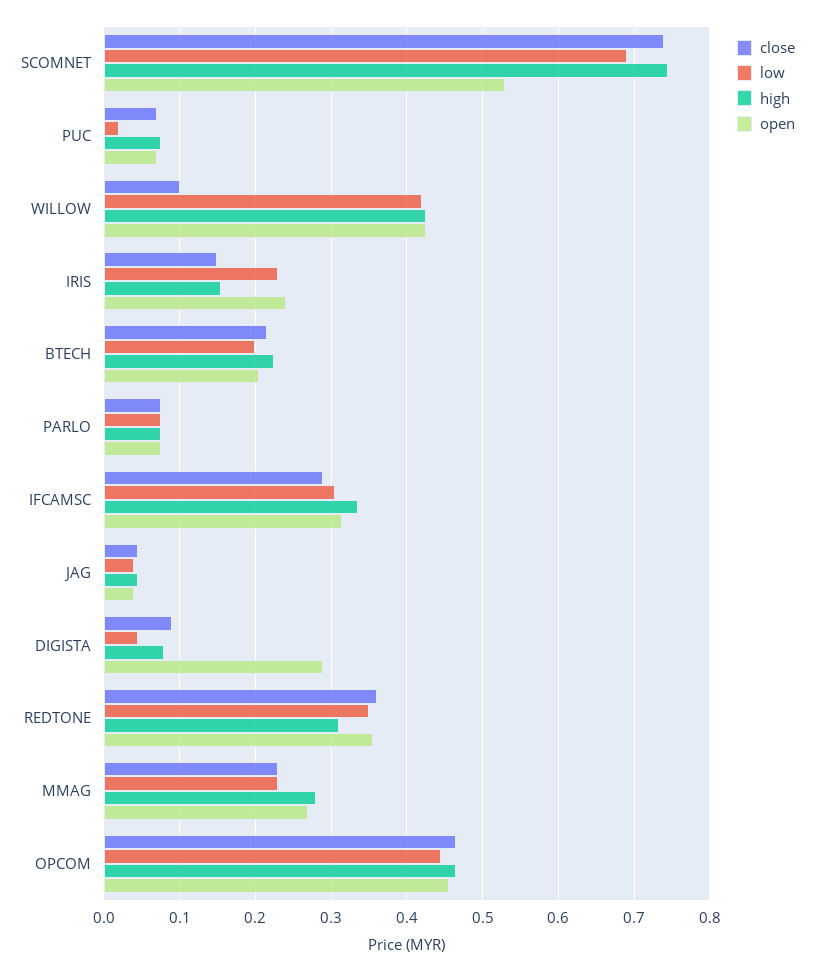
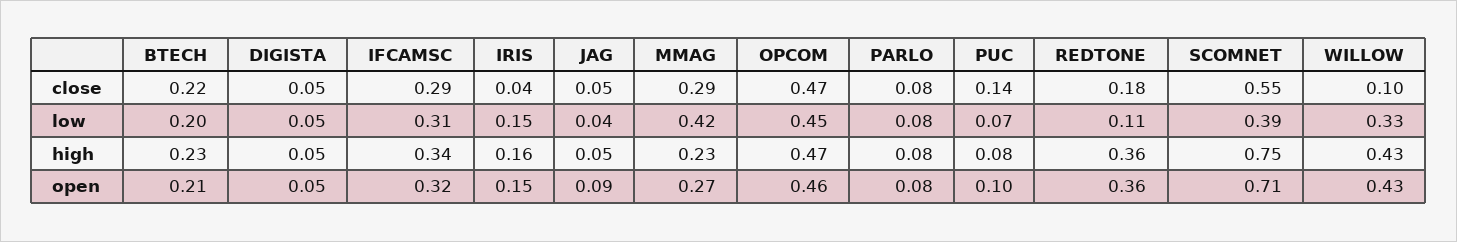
close, SCOMNET: 0.74 -> 0.55
low, SCOMNET: 0.69 -> 0.39
open, SCOMNET: 0.53 -> 0.71
close, PUC: 0.07 -> 0.14
low, PUC: 0.02 -> 0.07
open, PUC: 0.07 -> 0.1
low, WILLOW: 0.42 -> 0.33
close, IRIS: 0.15 -> 0.04
low, IRIS: 0.23 -> 0.15
open, IRIS: 0.24 -> 0.15
open, JAG: 0.04 -> 0.09
close, DIGISTA: 0.09 -> 0.05
high, DIGISTA: 0.08 -> 0.05
open, DIGISTA: 0.29 -> 0.05
close, REDTONE: 0.36 -> 0.18
low, REDTONE: 0.35 -> 0.11
high, REDTONE: 0.31 -> 0.36
close, MMAG: 0.23 -> 0.29
low, MMAG: 0.23 -> 0.42
high, MMAG: 0.28 -> 0.23

